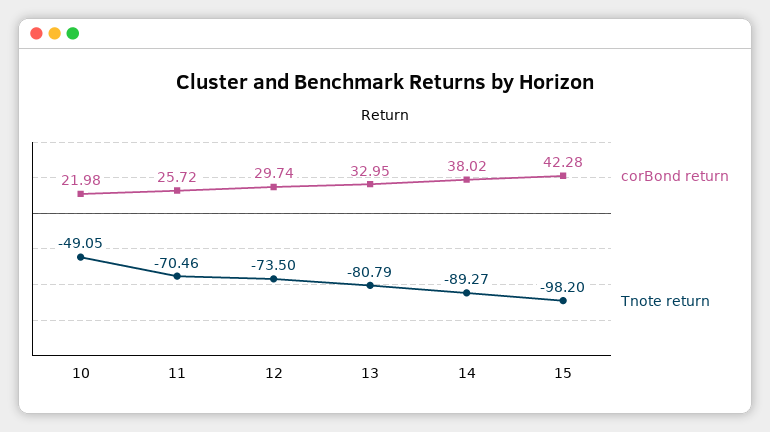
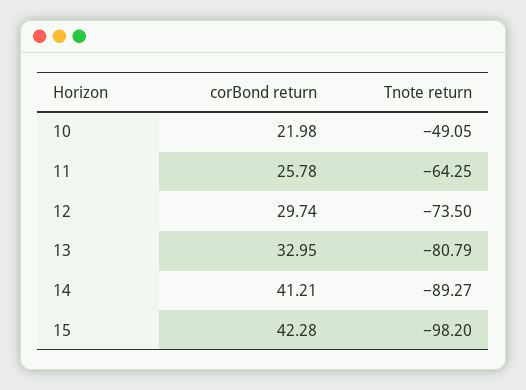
corBond return, 11: 25.72 -> 25.78
Tnote return, 11: -70.46 -> -64.25
corBond return, 14: 38.02 -> 41.21

